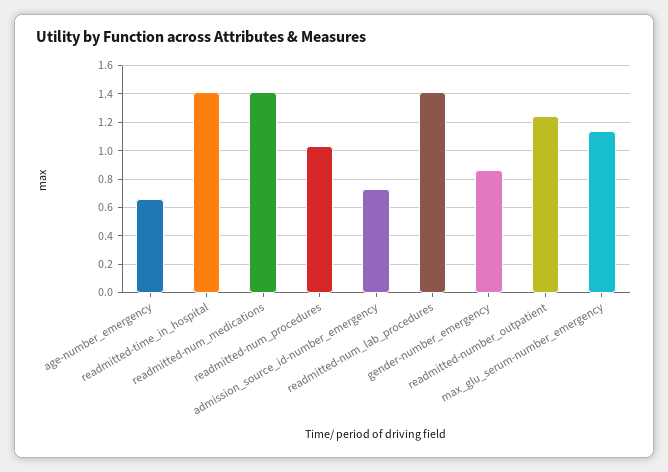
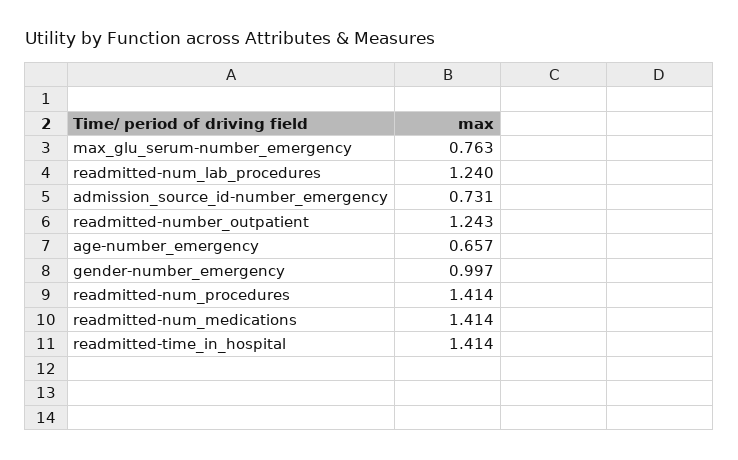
readmitted-num_procedures: 1.05 -> 1.414
readmitted-num_lab_procedures: 1.4 -> 1.24
gender-number_emergency: 0.85 -> 0.997
max_glu_serum-number_emergency: 1.15 -> 0.763

